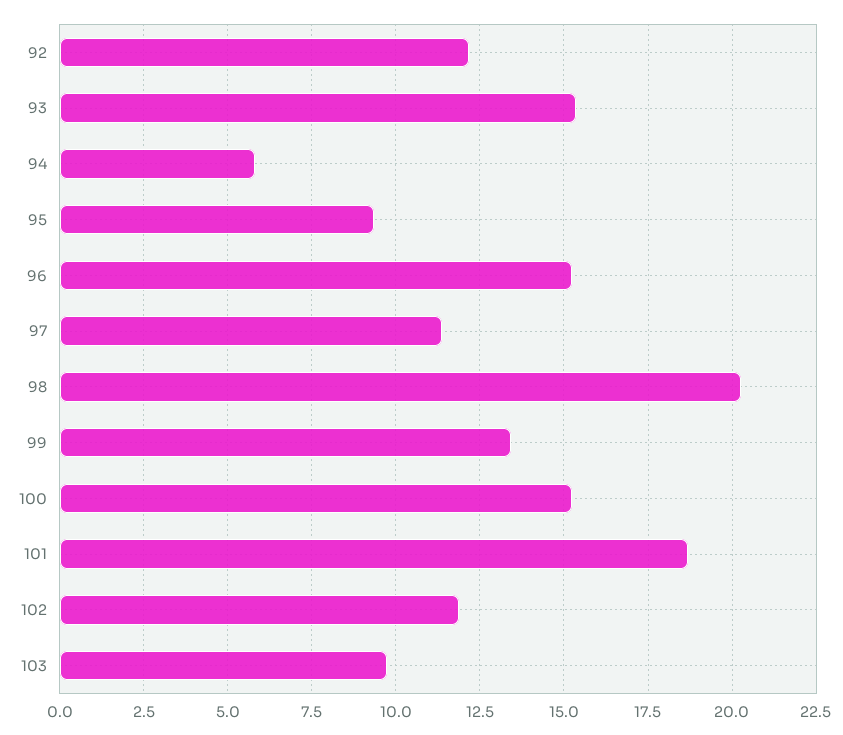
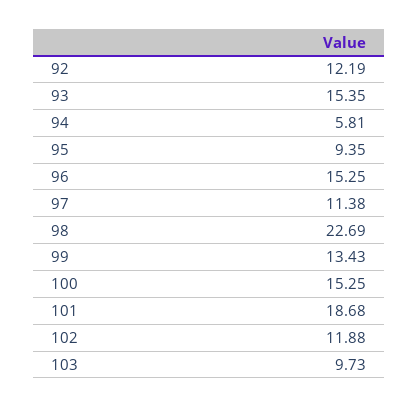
98: 20.25 -> 22.69

